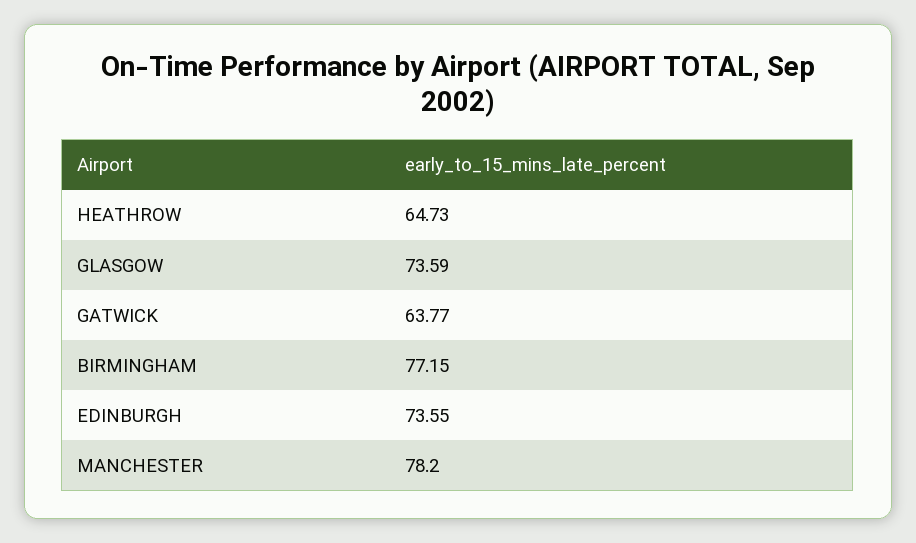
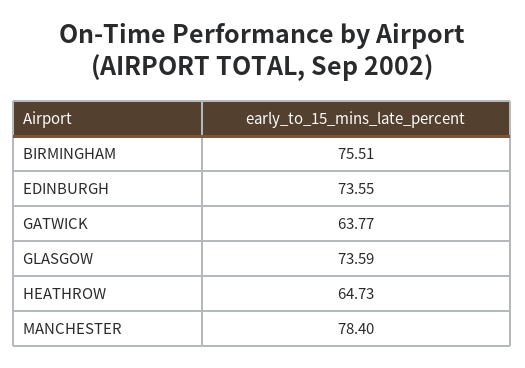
BIRMINGHAM: 77.15 -> 75.51
MANCHESTER: 78.2 -> 78.4

